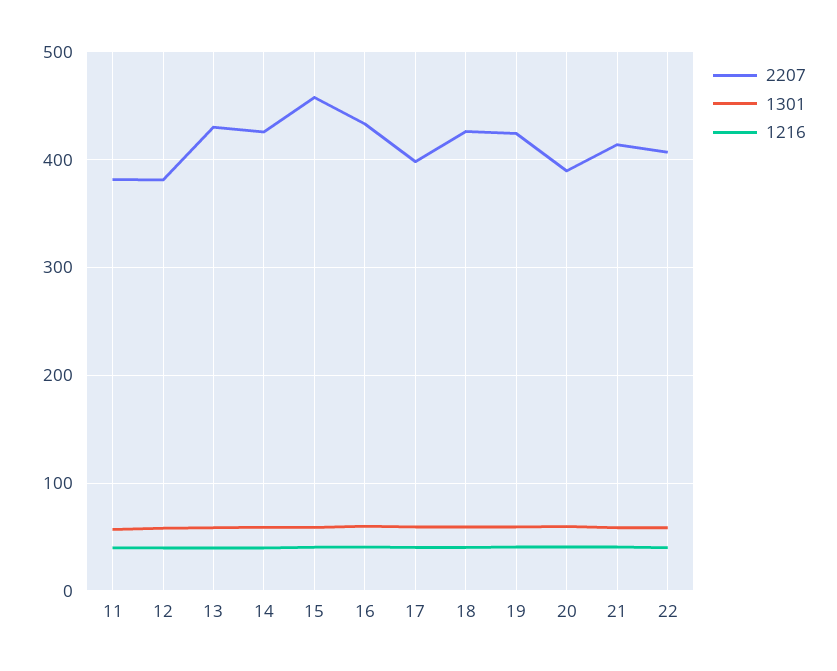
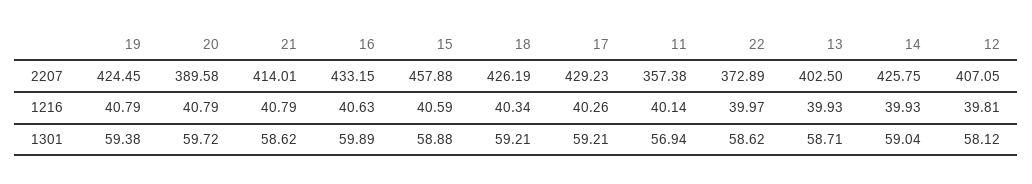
2207, 11: 380 -> 357.38
2207, 12: 380 -> 407.05
2207, 13: 430 -> 402.5
2207, 17: 400 -> 429.23
2207, 22: 410 -> 372.89

